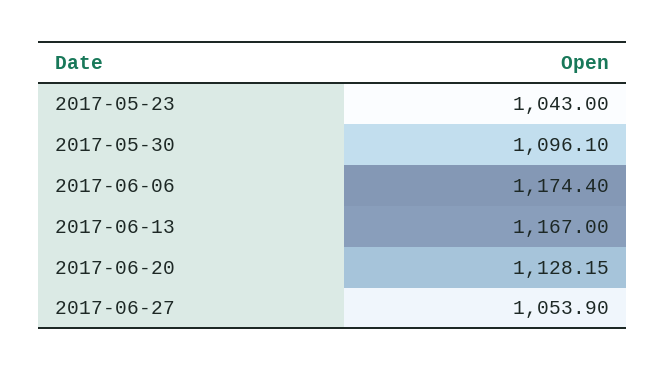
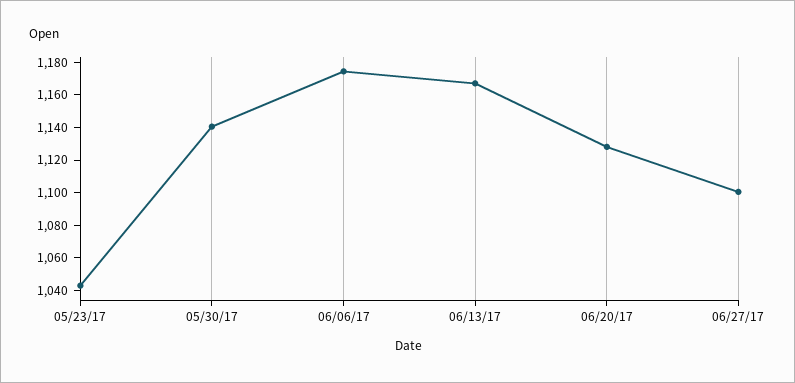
2017-05-30: 1096.1 -> 1140
2017-06-27: 1053.9 -> 1100

